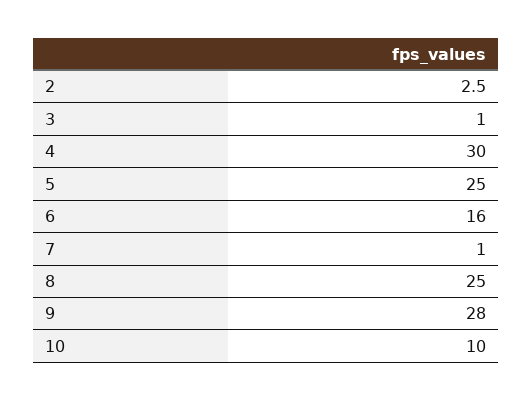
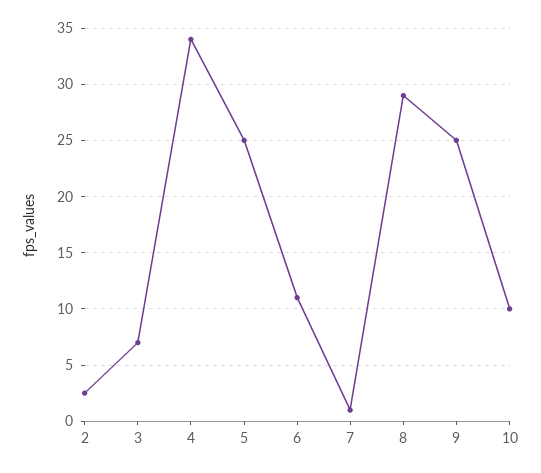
3: 1 -> 7
4: 30 -> 34
6: 16 -> 11
8: 25 -> 29
9: 28 -> 25

